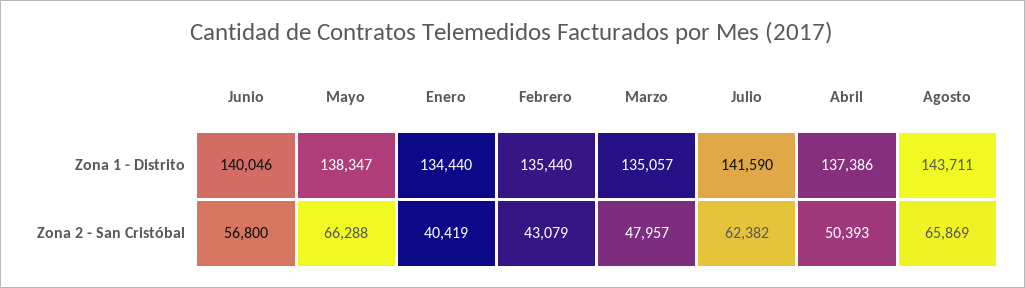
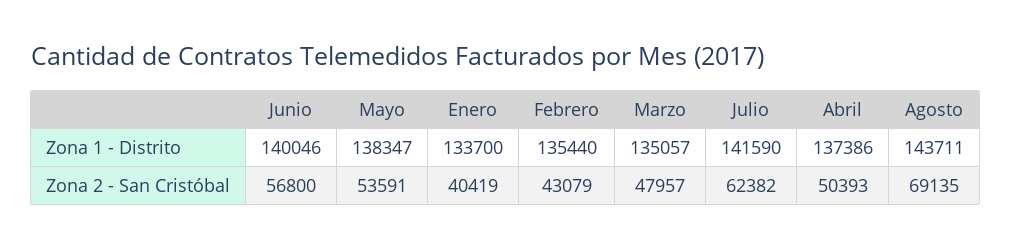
Enero, Zona 1 - Distrito: 134440 -> 133700
Mayo, Zona 2 - San Cristóbal: 66288 -> 53591
Agosto, Zona 2 - San Cristóbal: 65869 -> 69135

